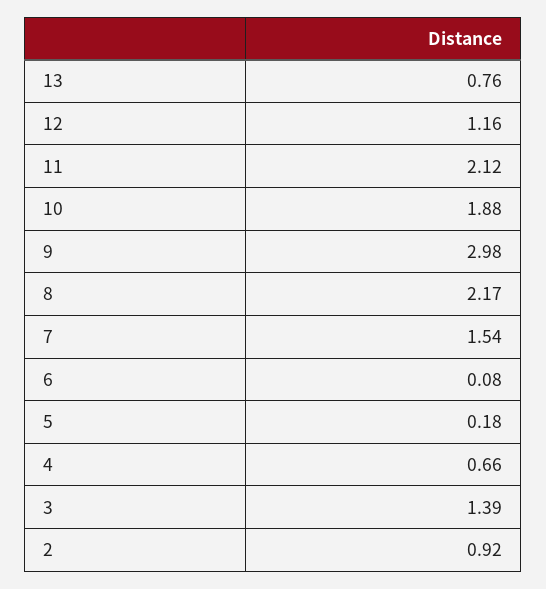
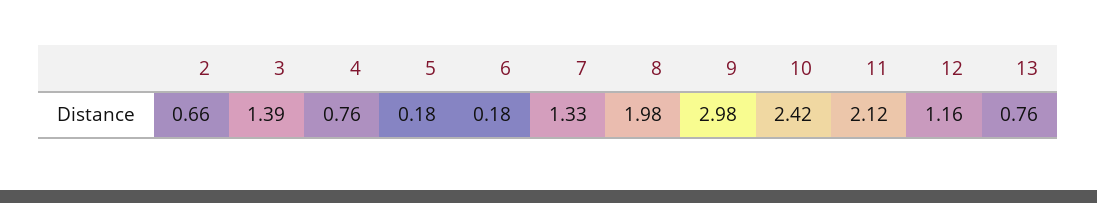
10: 1.88 -> 2.42
8: 2.17 -> 1.98
7: 1.54 -> 1.33
6: 0.08 -> 0.18
4: 0.66 -> 0.76
2: 0.92 -> 0.66

